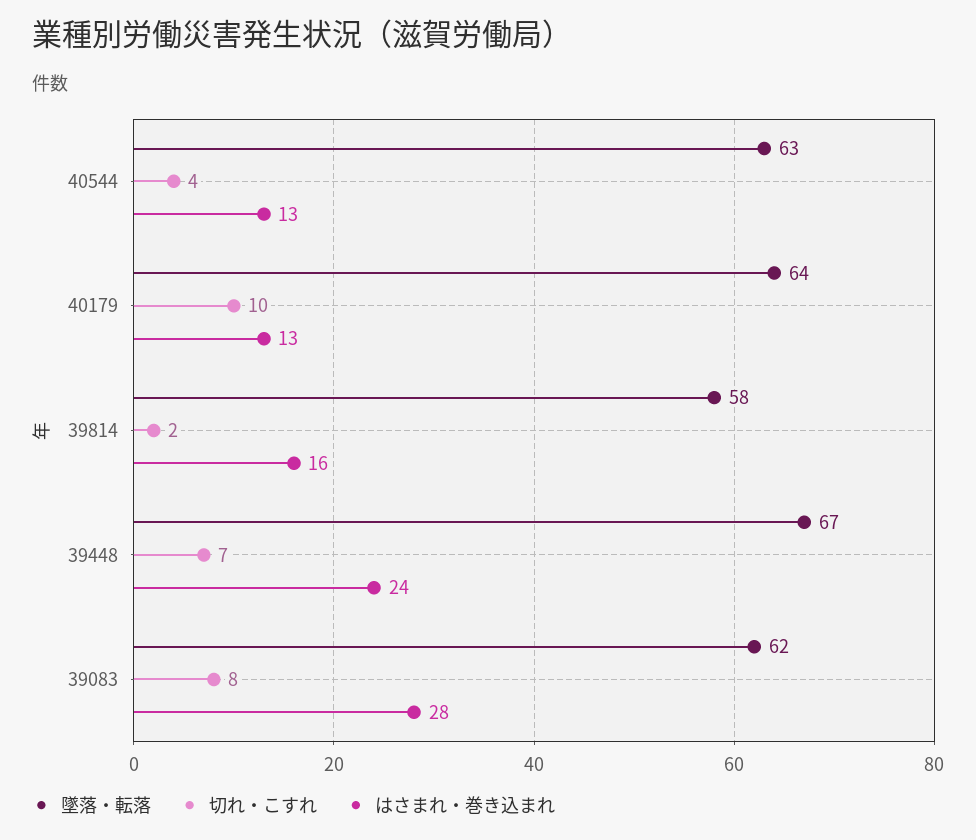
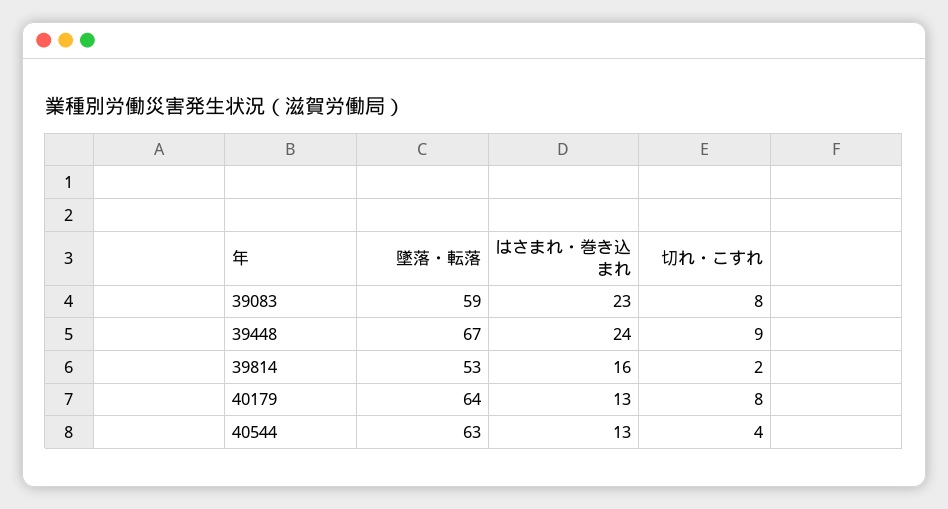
切れ・こすれ, 40179: 10 -> 8
墜落・転落, 39814: 58 -> 53
切れ・こすれ, 39448: 7 -> 9
墜落・転落, 39083: 62 -> 59
はさまれ・巻き込まれ, 39083: 28 -> 23

